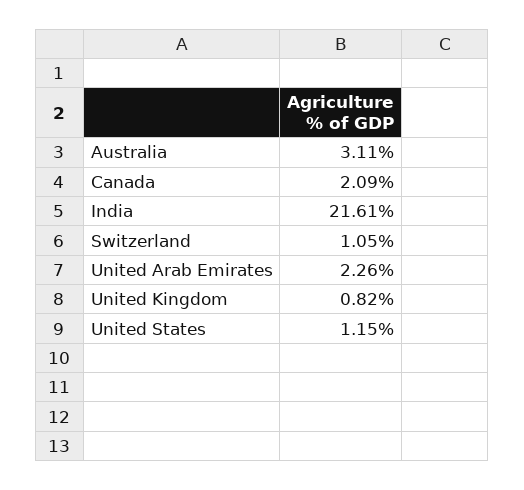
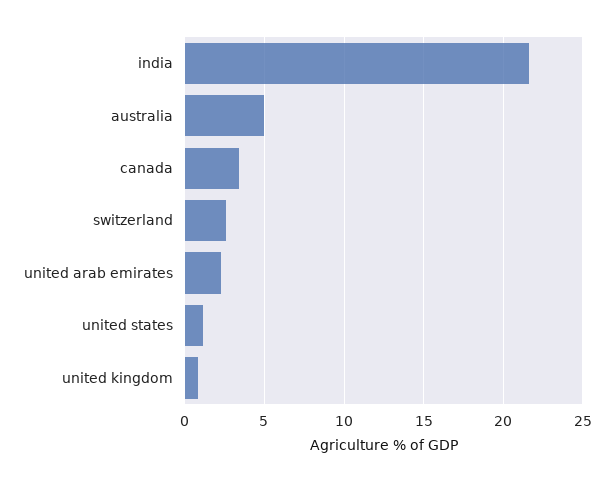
Australia: 3.11 -> 5
Canada: 2.09 -> 3.5
Switzerland: 1.05 -> 2.5

